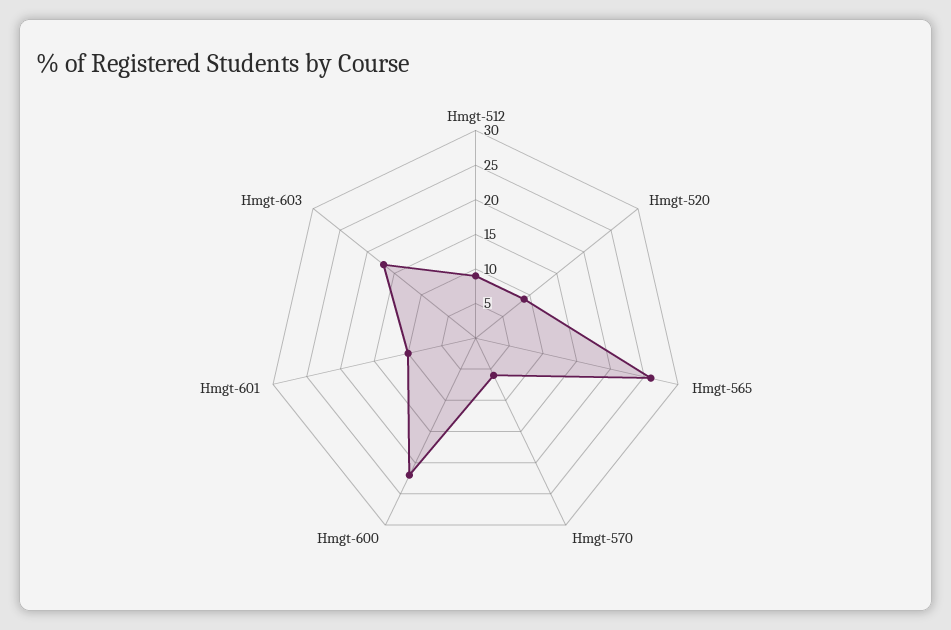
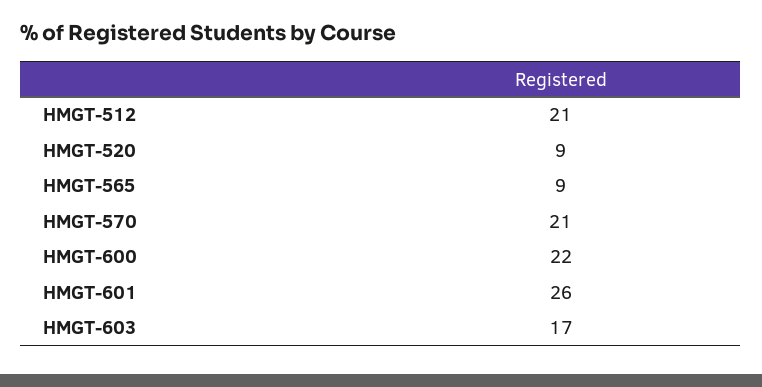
Hmgt-512: 10 -> 21
Hmgt-565: 25 -> 9
Hmgt-570: 5 -> 21
Hmgt-601: 10 -> 26

